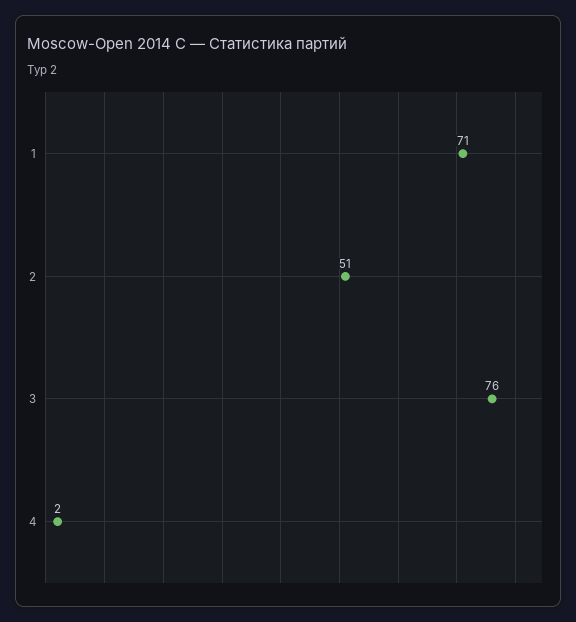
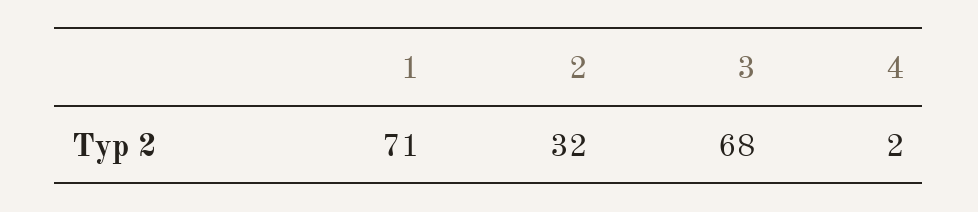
2: 51 -> 32
3: 76 -> 68

